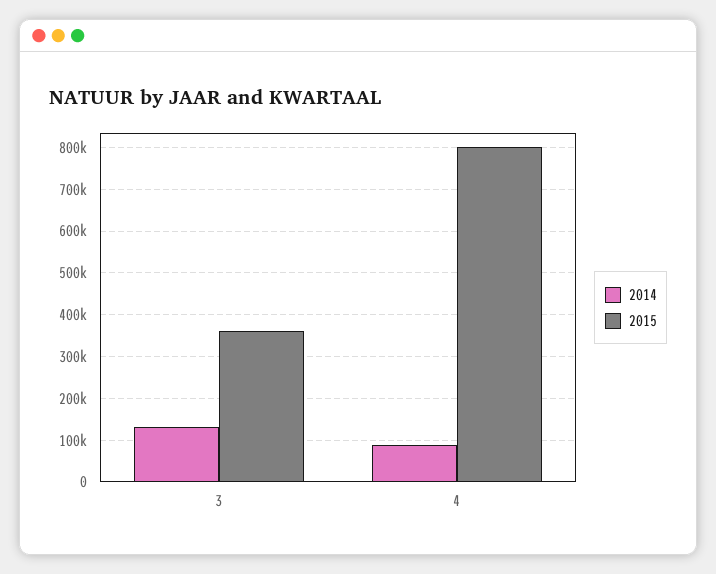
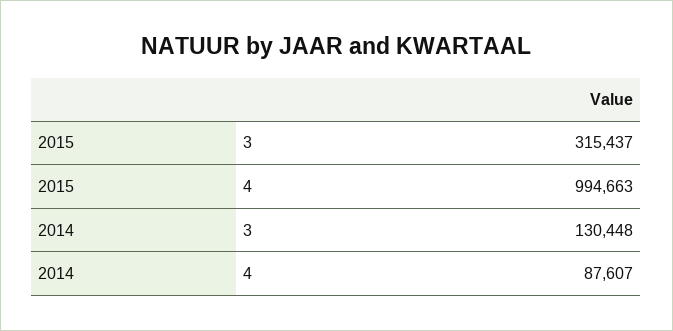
2015, 3: 360000 -> 315437
2015, 4: 800000 -> 994663

